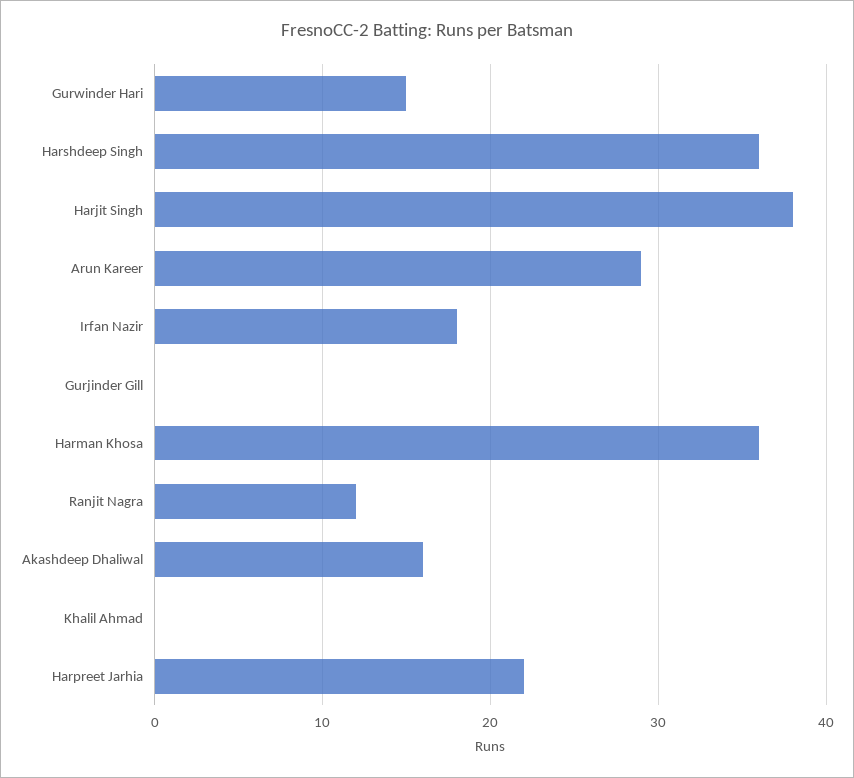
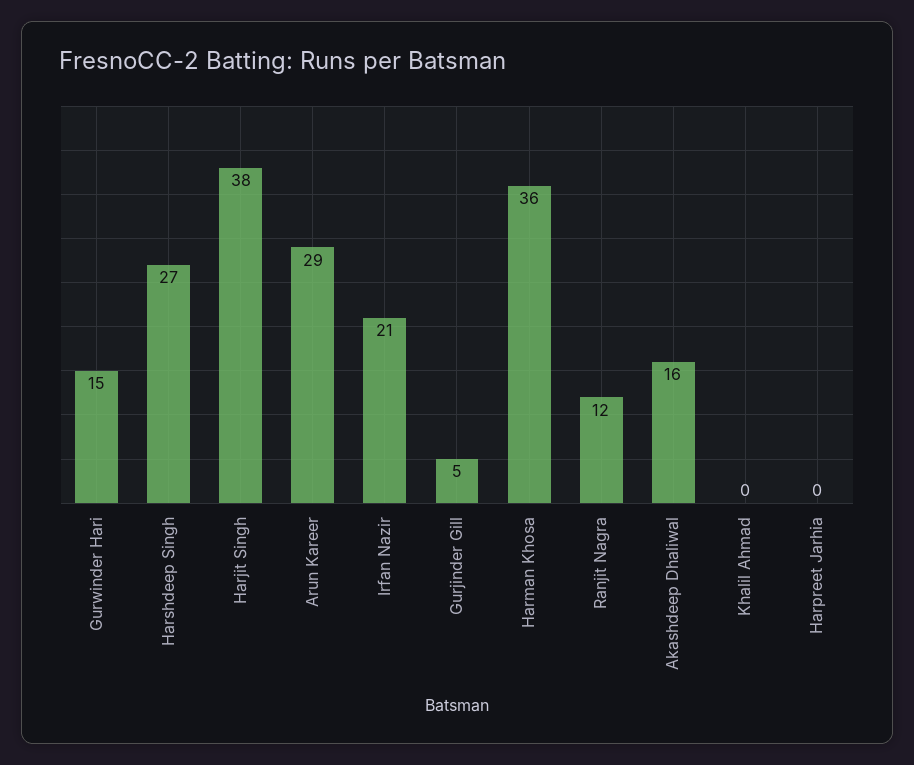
Harshdeep Singh: 36 -> 27
Irfan Nazir: 18 -> 21
Gurjinder Gill: 0 -> 5
Harpreet Jarhia: 22 -> 0

